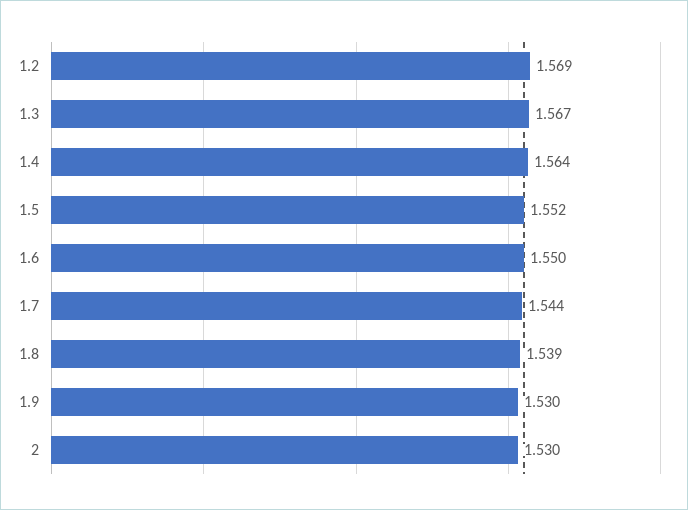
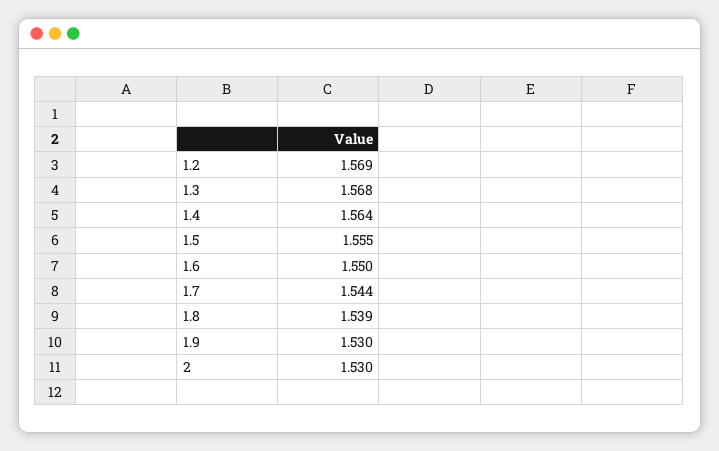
1.3: 1.567 -> 1.568
1.5: 1.552 -> 1.555

